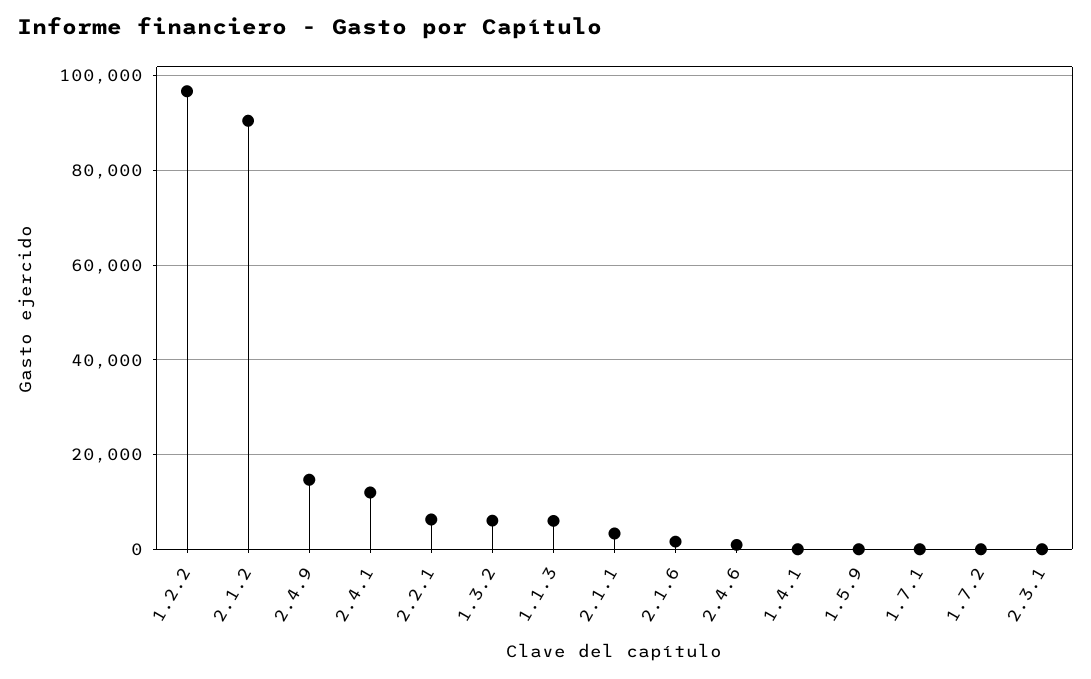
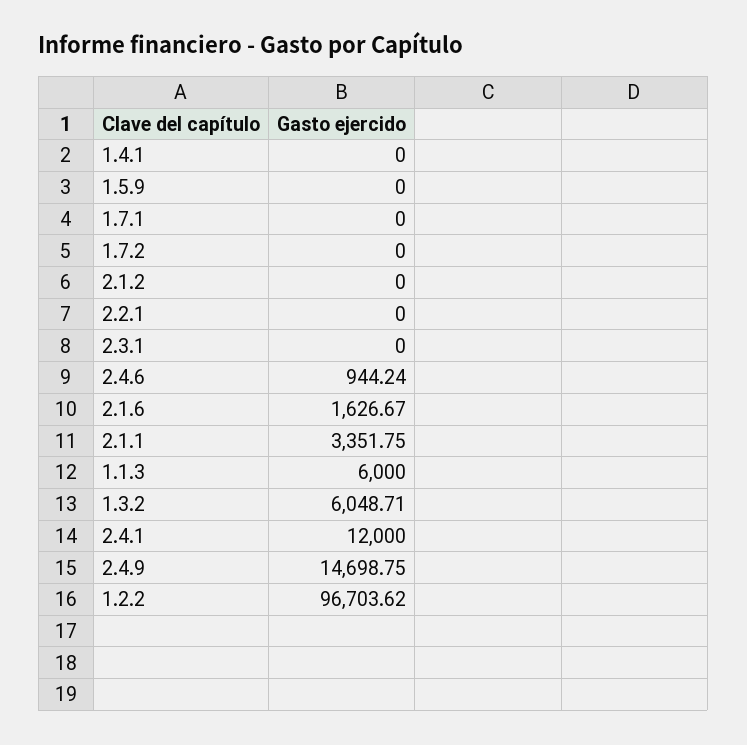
2.1.2: 90000 -> 0
2.2.1: 6000 -> 0

